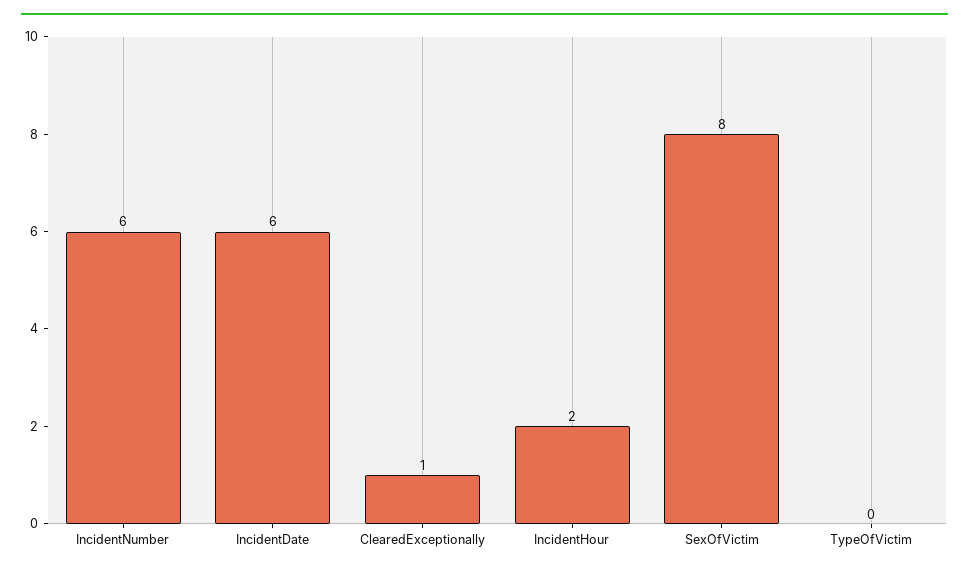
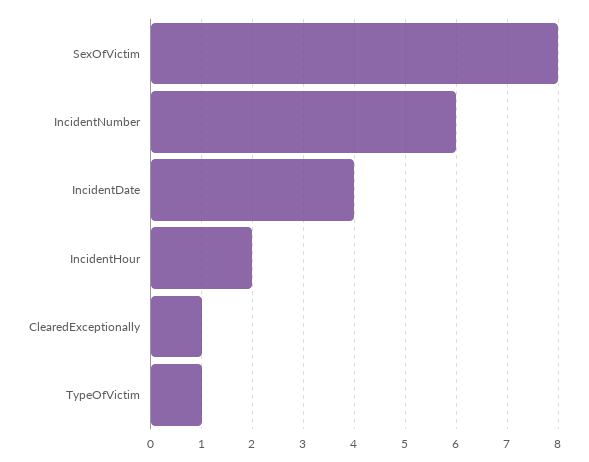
IncidentDate: 6 -> 4
TypeOfVictim: 0 -> 1

